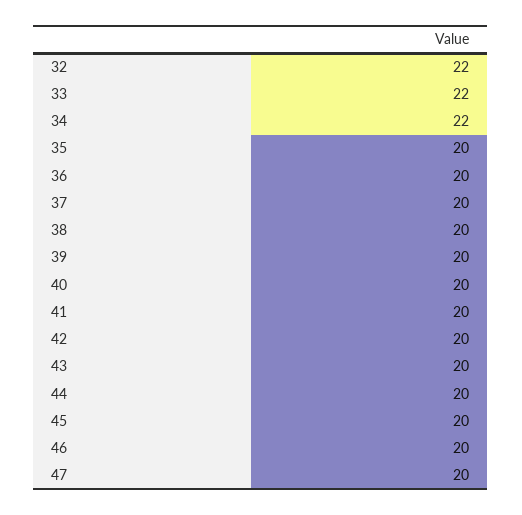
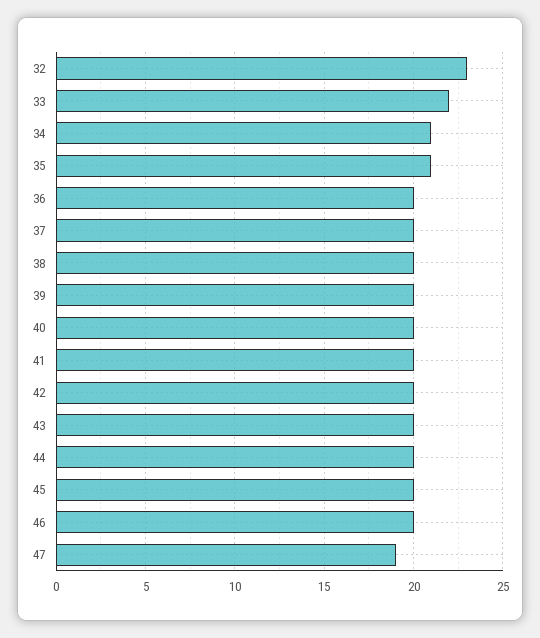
32: 22 -> 23
34: 22 -> 21
35: 20 -> 21
47: 20 -> 19

